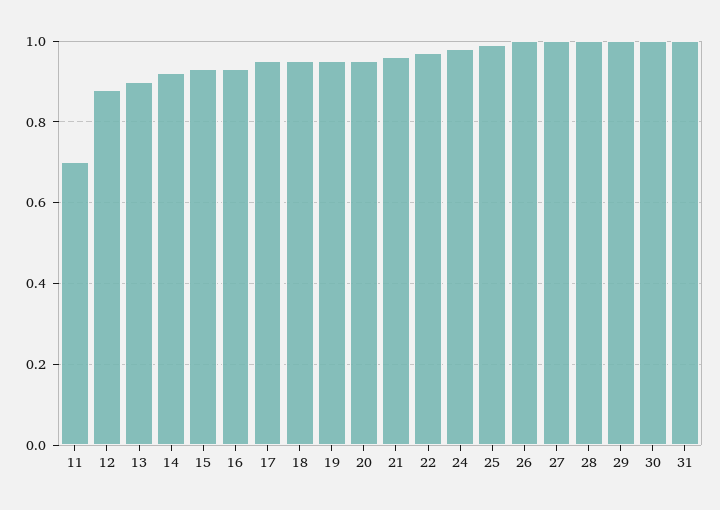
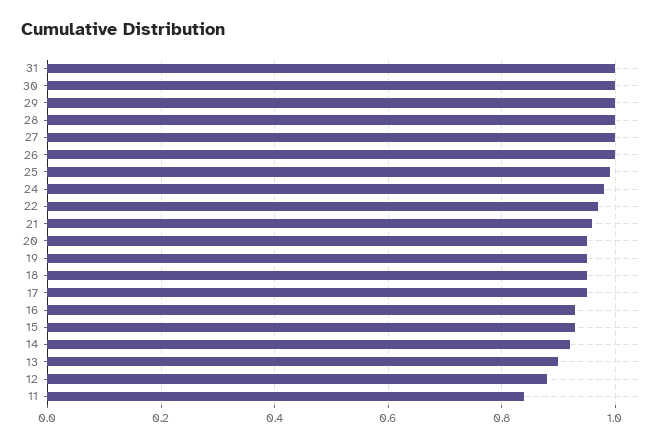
11: 0.7 -> 0.85

